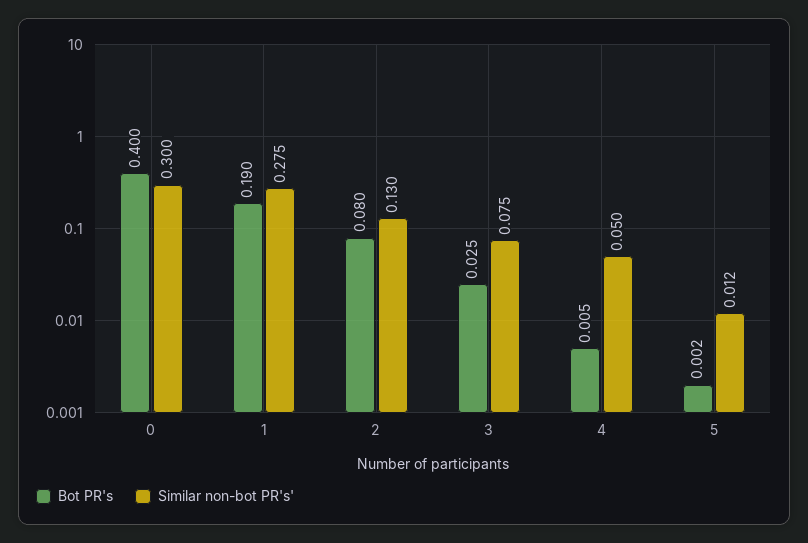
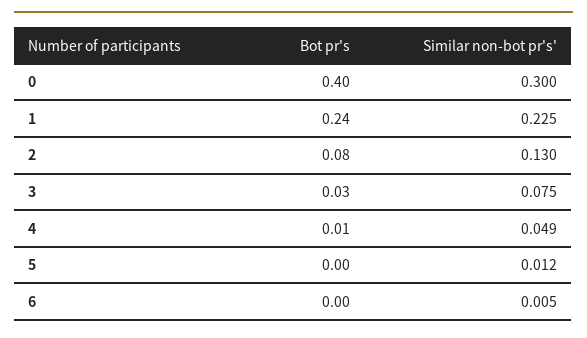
Bot PR's, 1: 0.19 -> 0.24
Similar non-bot PR's', 1: 0.275 -> 0.225
Similar non-bot PR's', 4: 0.05 -> 0.049
Bot PR's, 6: none -> 0
Similar non-bot PR's', 6: none -> 0.005

